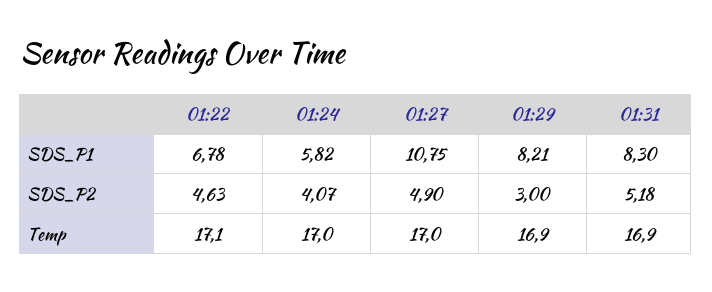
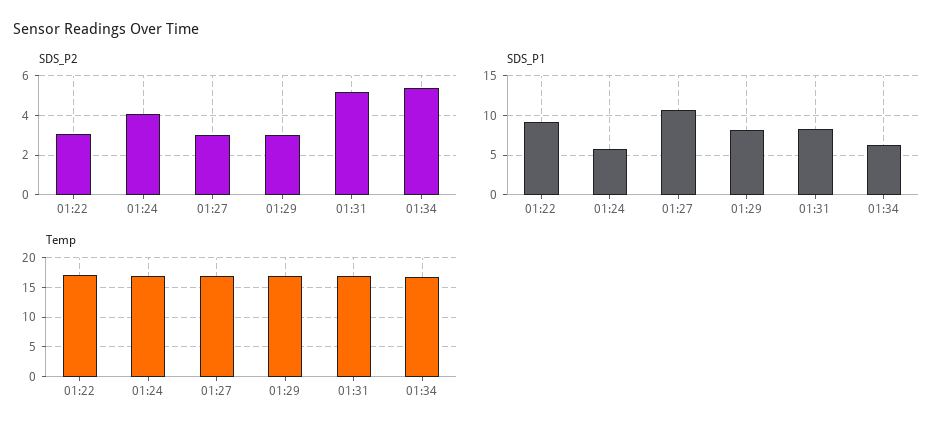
SDS_P1, 01:22: 6.78 -> 9
SDS_P2, 01:22: 4.63 -> 3
SDS_P2, 01:27: 4.9 -> 3
SDS_P2, 01:34: none -> 5.5
SDS_P1, 01:34: none -> 6
Temp, 01:34: none -> 17.5

